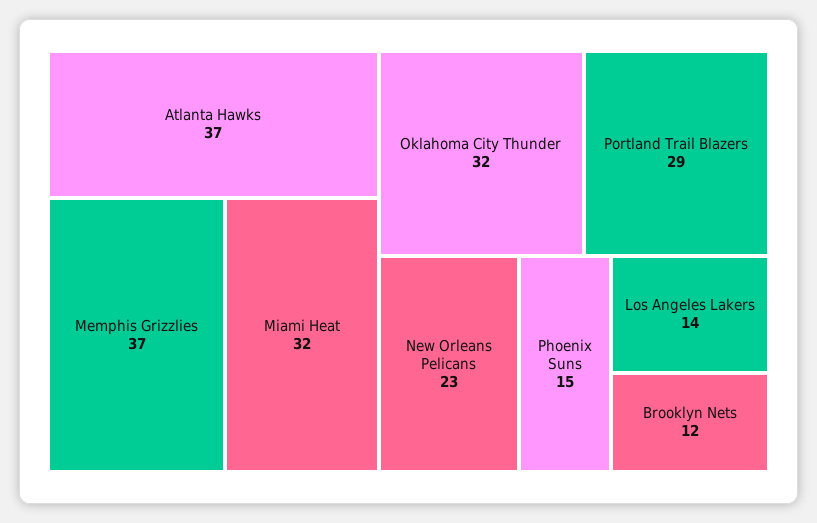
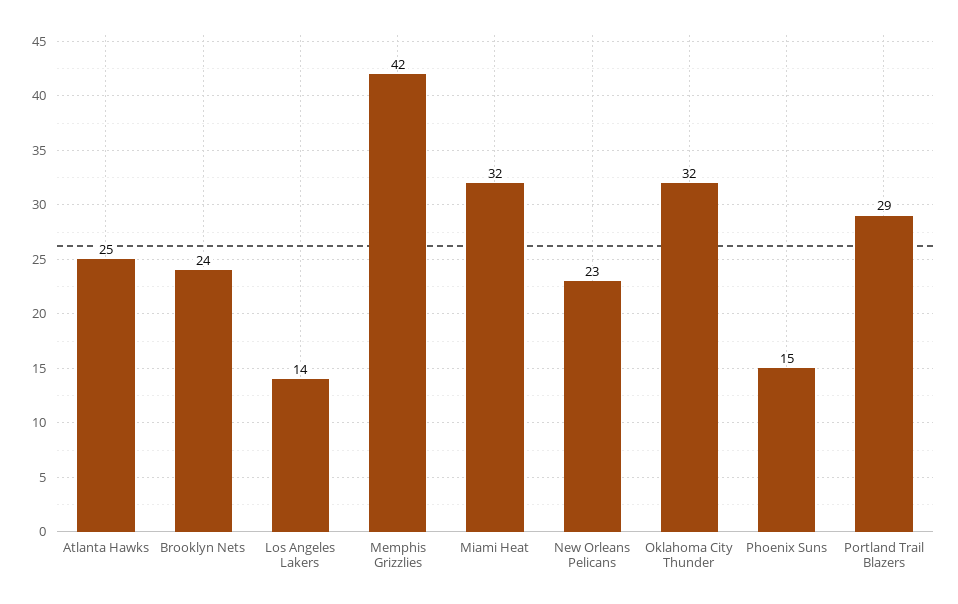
Atlanta Hawks: 37 -> 25
Memphis Grizzlies: 37 -> 42
Brooklyn Nets: 12 -> 24

